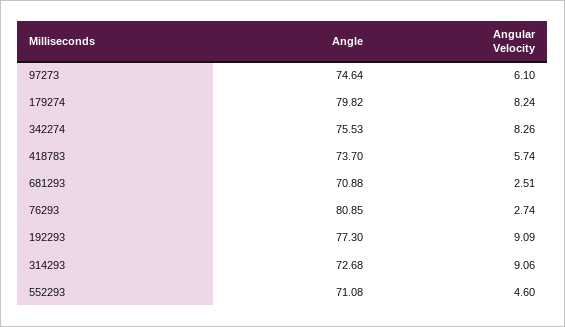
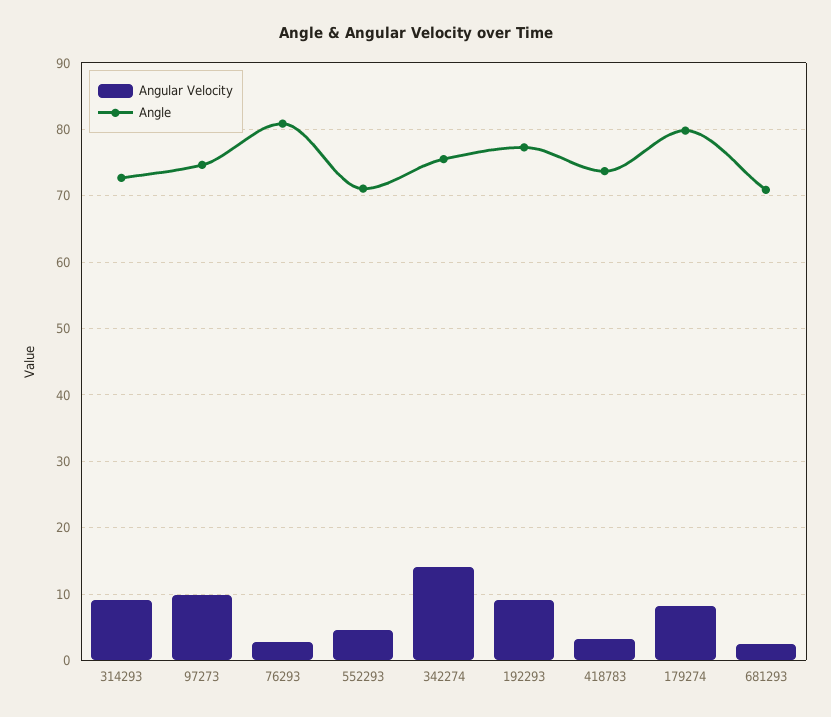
Angular Velocity, 97273: 6.1 -> 10
Angular Velocity, 342274: 8.26 -> 14
Angular Velocity, 418783: 5.74 -> 3

